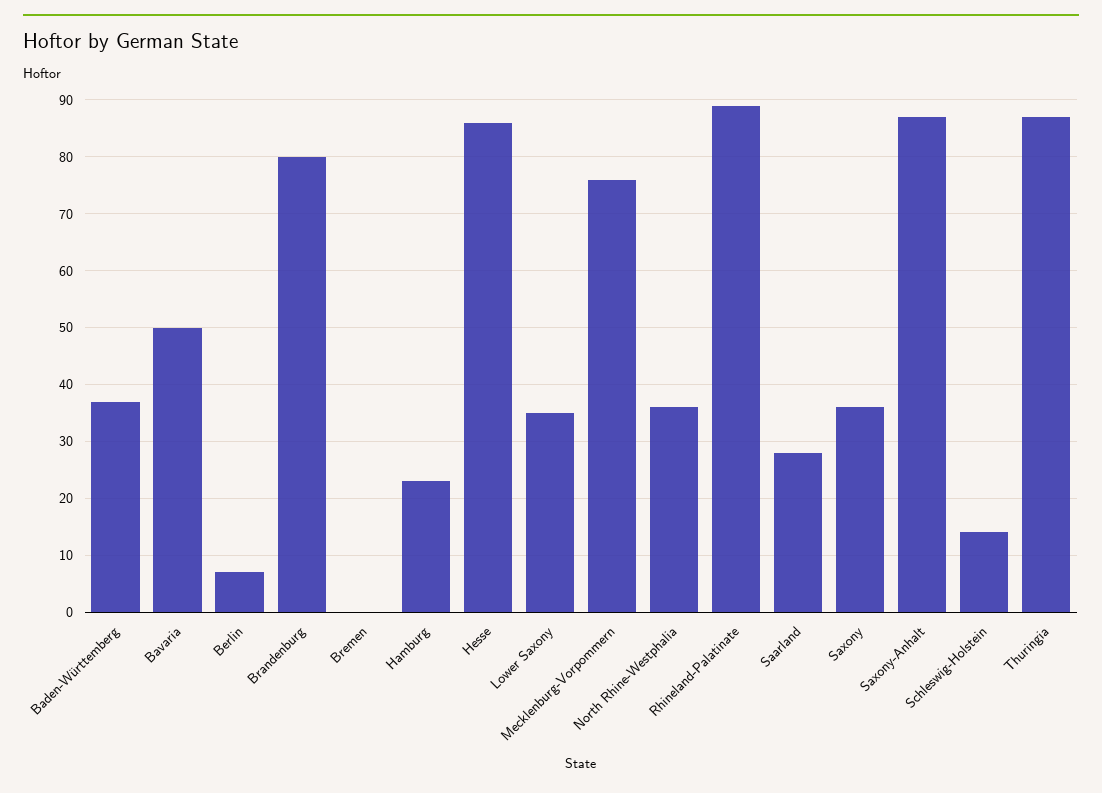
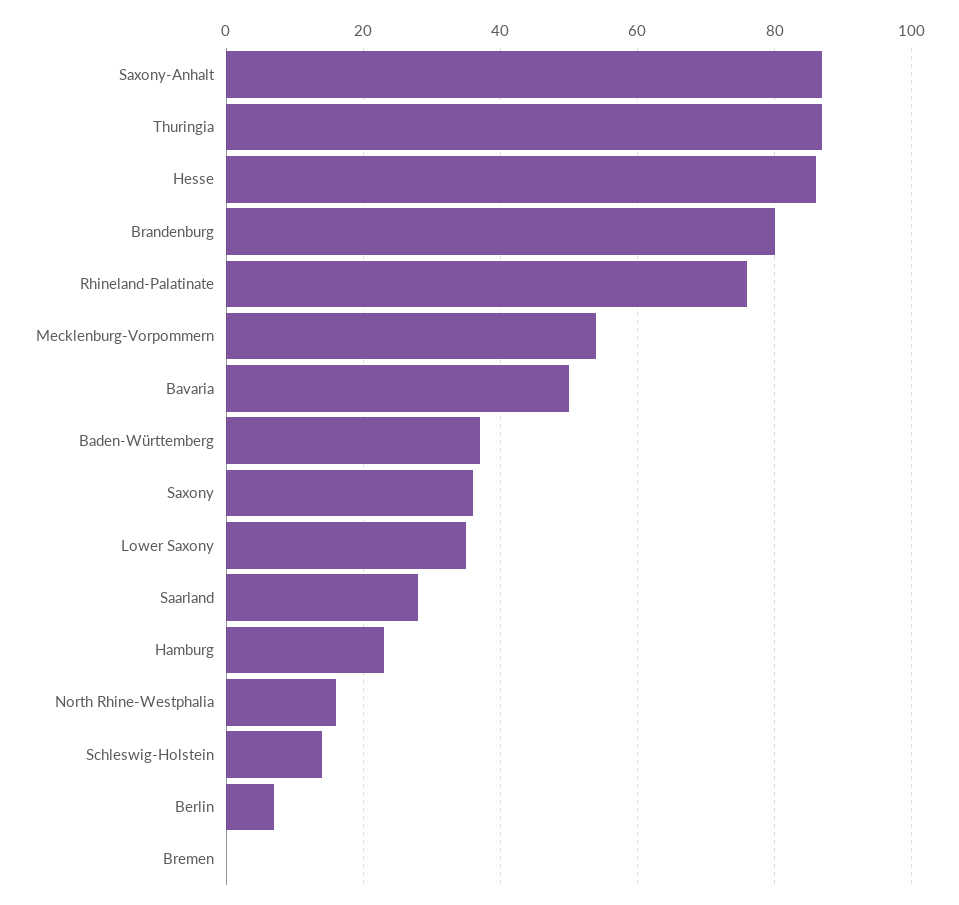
Mecklenburg-Vorpommern: 75 -> 55
North Rhine-Westphalia: 35 -> 15
Rhineland-Palatinate: 90 -> 75

